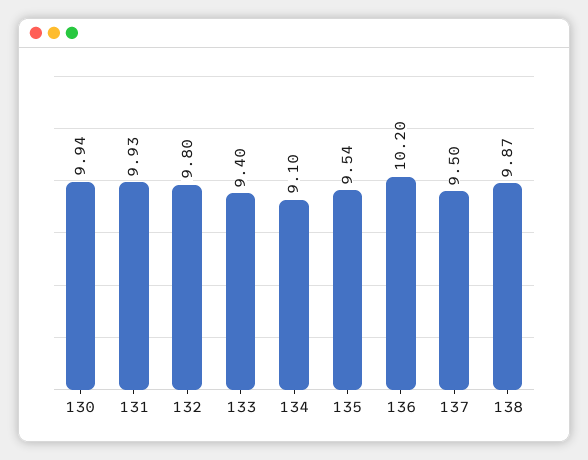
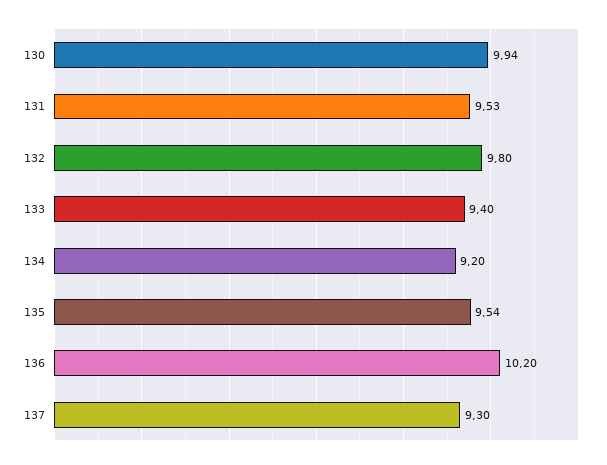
131: 9.93 -> 9.53
134: 9.1 -> 9.2
137: 9.5 -> 9.3
138: 9.87 -> none

